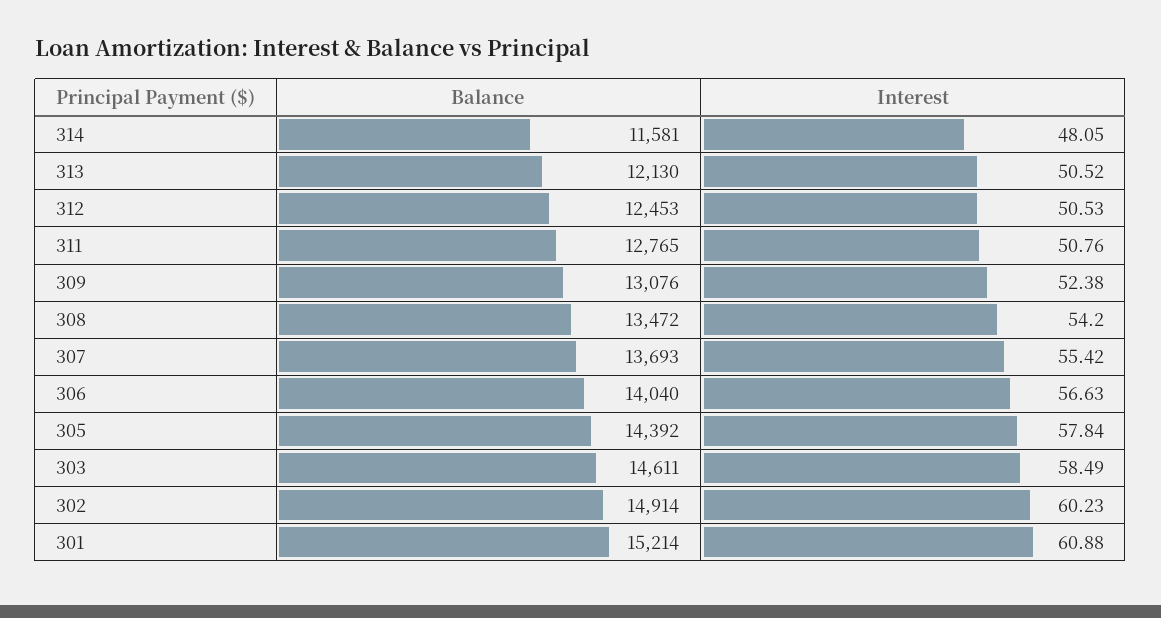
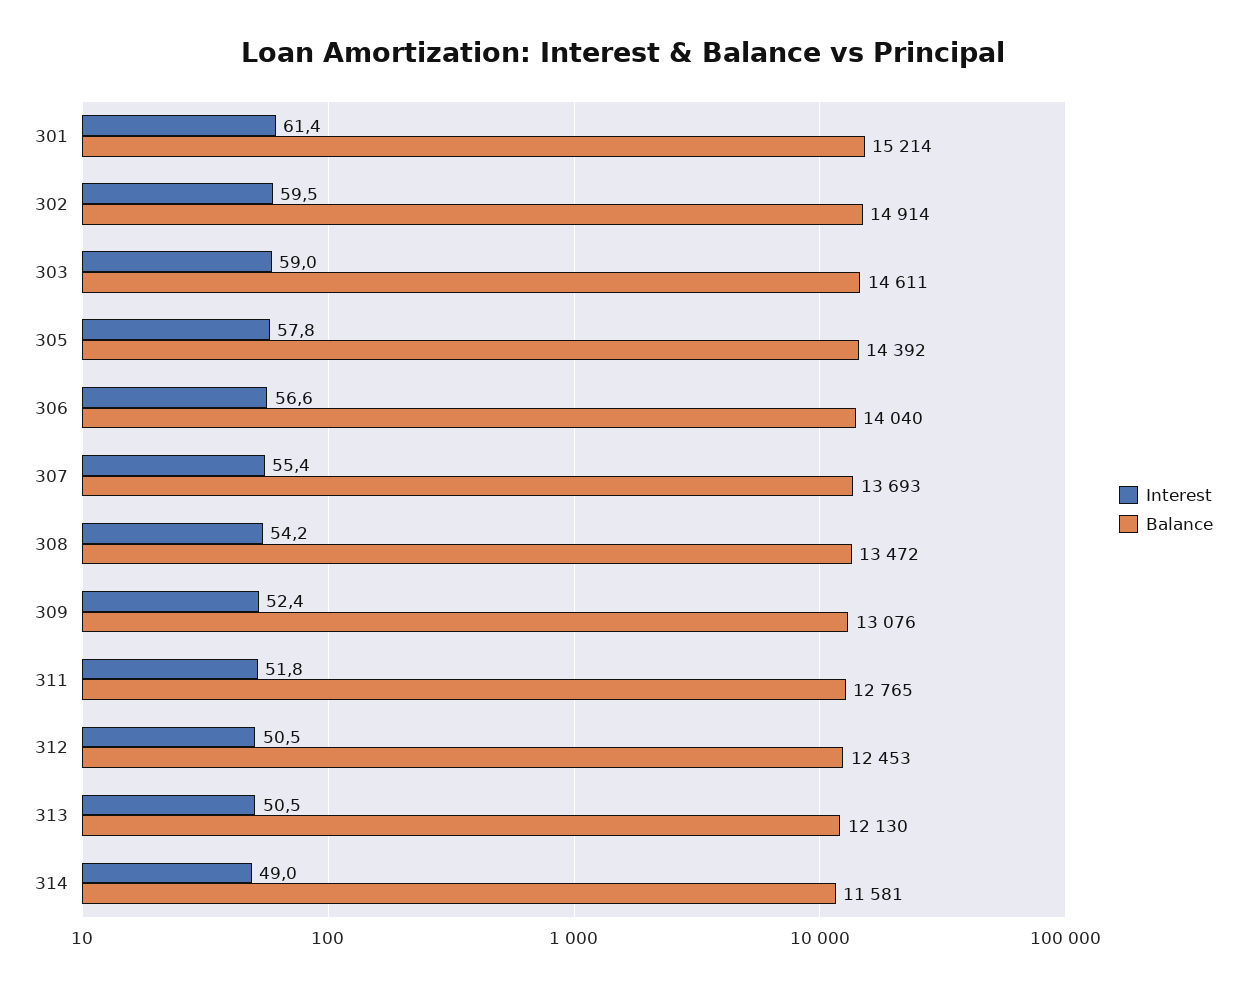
Interest, 314: 48.05 -> 49
Interest, 311: 50.76 -> 51.8
Interest, 303: 58.49 -> 59
Interest, 302: 60.23 -> 59.5
Interest, 301: 60.88 -> 61.4

